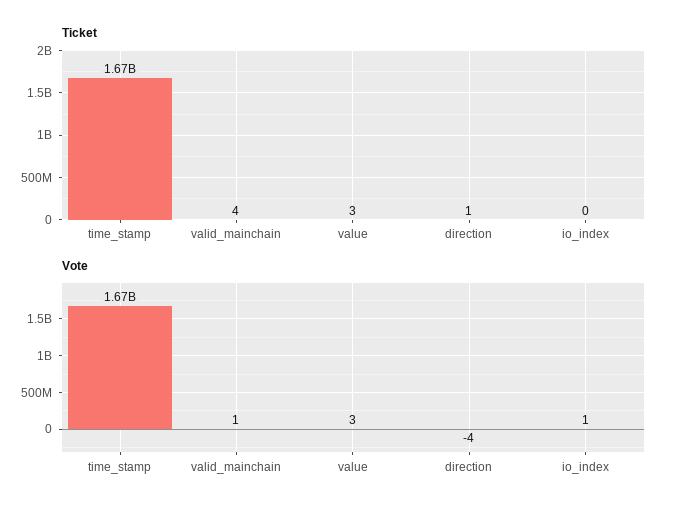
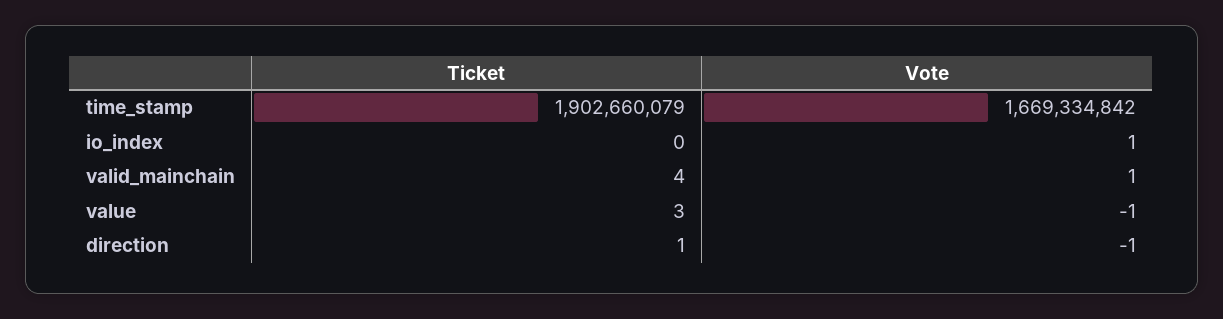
Ticket, time_stamp: 1670000000 -> 1902660079
Vote, value: 3 -> -1
Vote, direction: -4 -> -1

